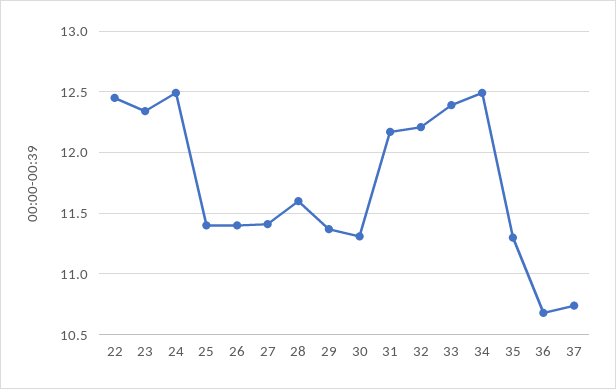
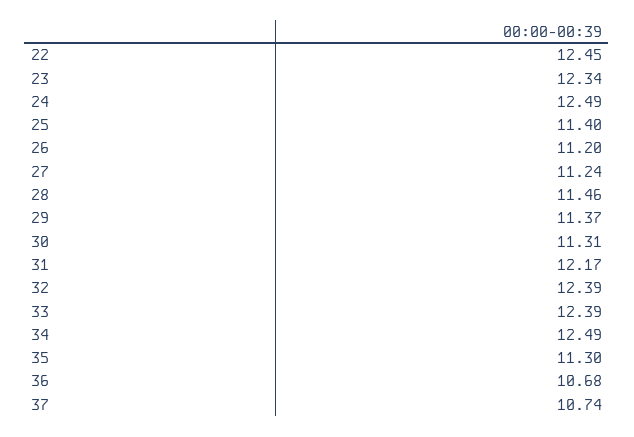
26: 11.4 -> 11.2
27: 11.4 -> 11.24
28: 11.6 -> 11.46
32: 12.2 -> 12.39

